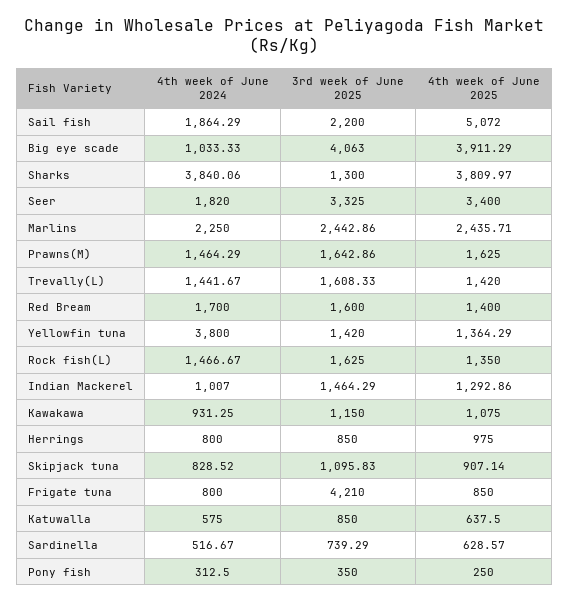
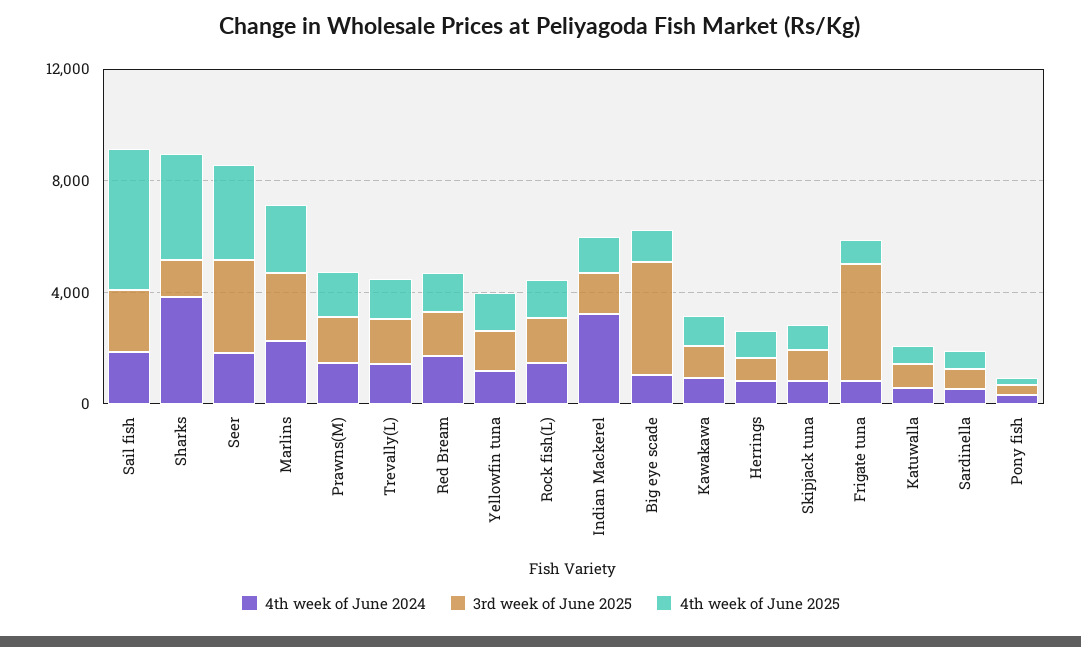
4th week of June 2025, Big eye scade: 3911.29 -> 1000
4th week of June 2024, Yellowfin tuna: 3800 -> 1000
4th week of June 2024, Indian Mackerel: 1007 -> 3000

